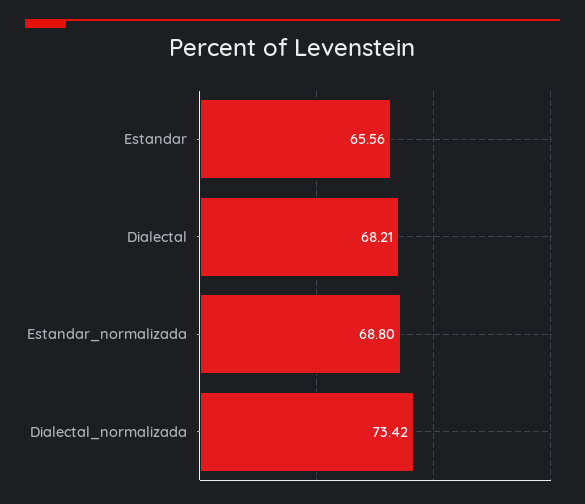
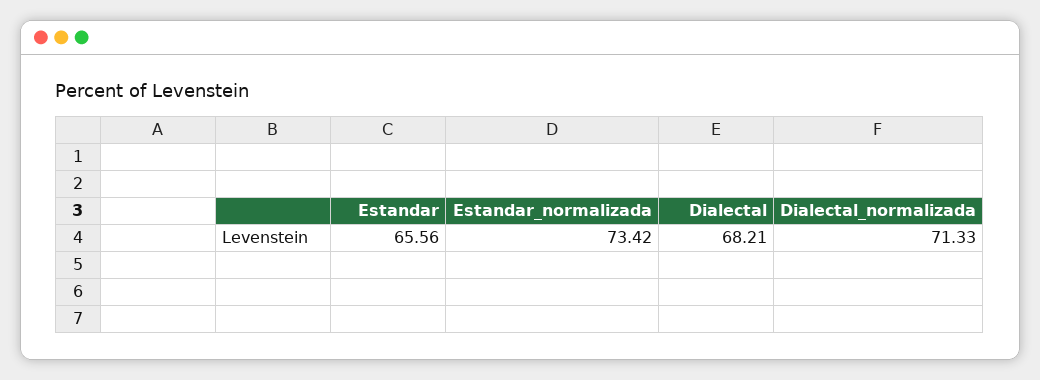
Estandar_normalizada: 68.8 -> 73.42
Dialectal_normalizada: 73.42 -> 71.33

